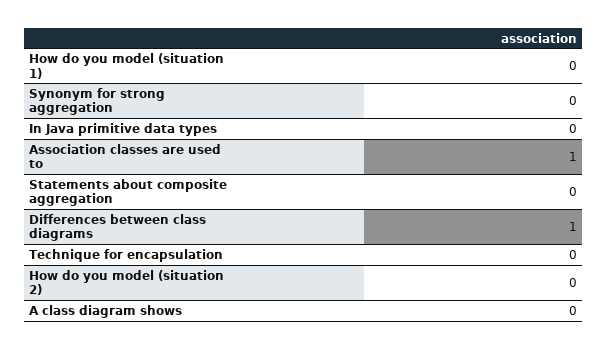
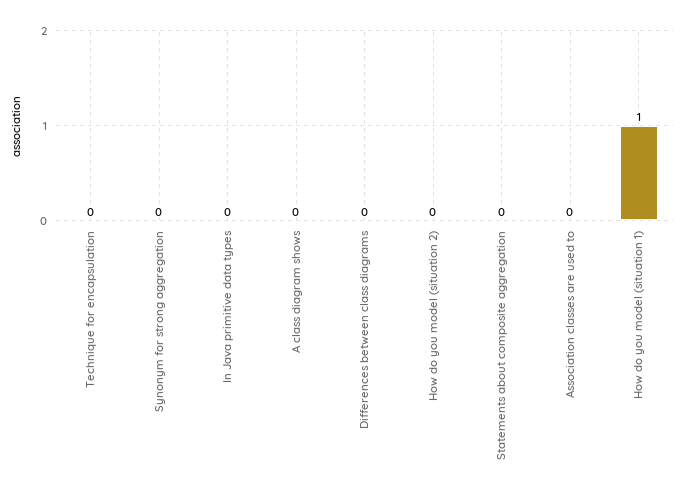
How do you model (situation 1): 0 -> 1
Association classes are used to: 1 -> 0
Differences between class diagrams: 1 -> 0

